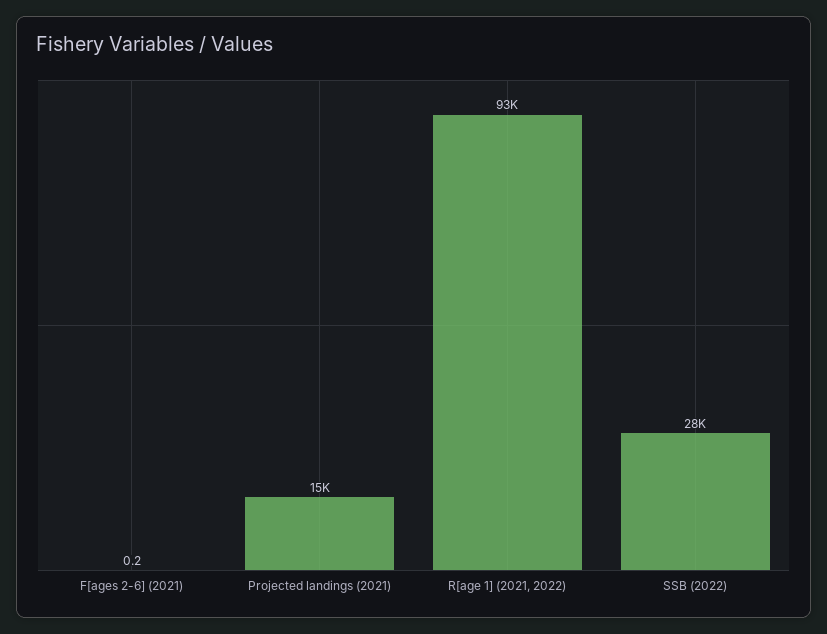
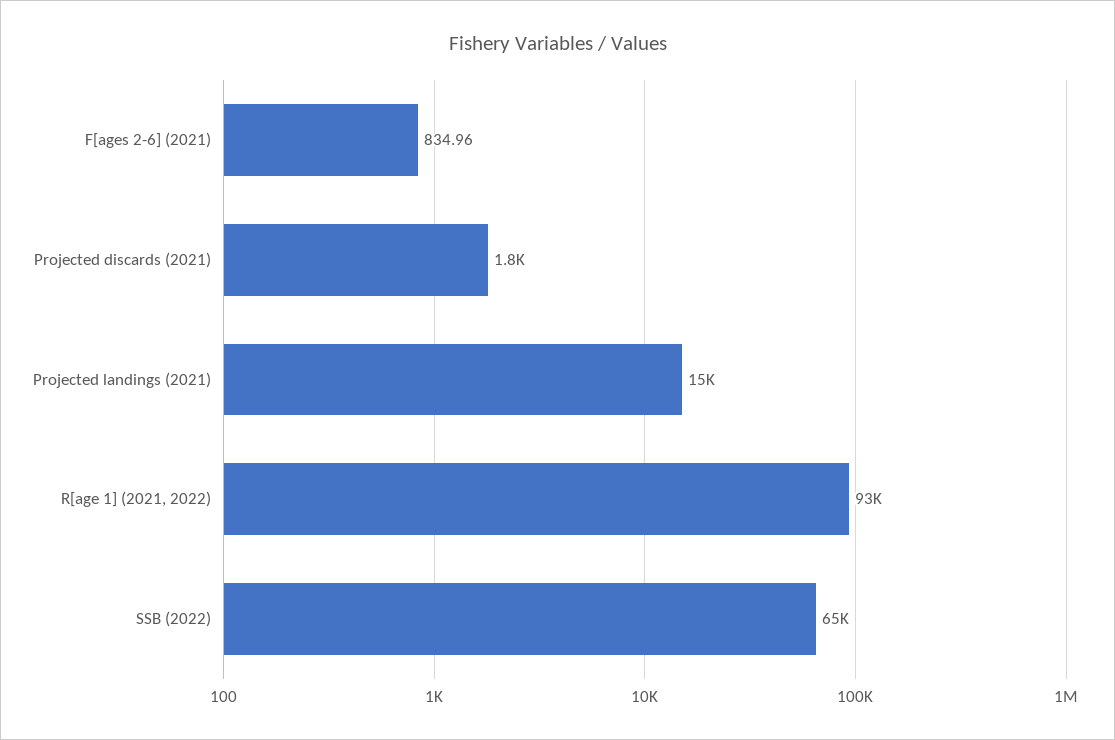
F[ages 2-6] (2021): 0.2 -> 834.96
SSB (2022): 28000 -> 65000
Projected discards (2021): none -> 1800

